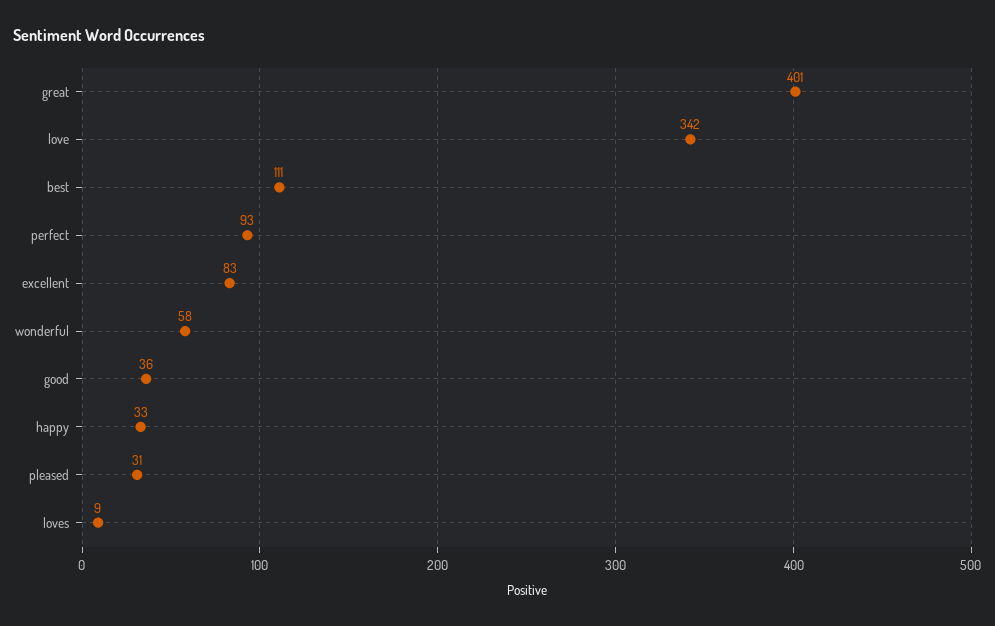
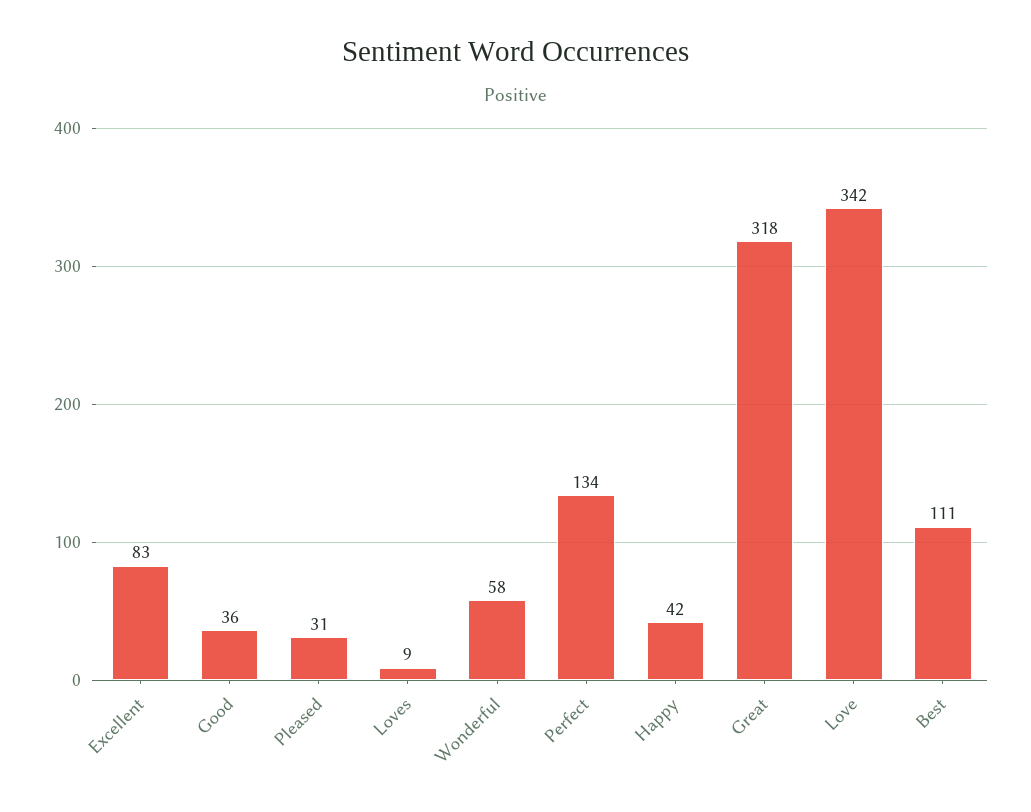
great: 401 -> 318
perfect: 93 -> 134
happy: 33 -> 42

